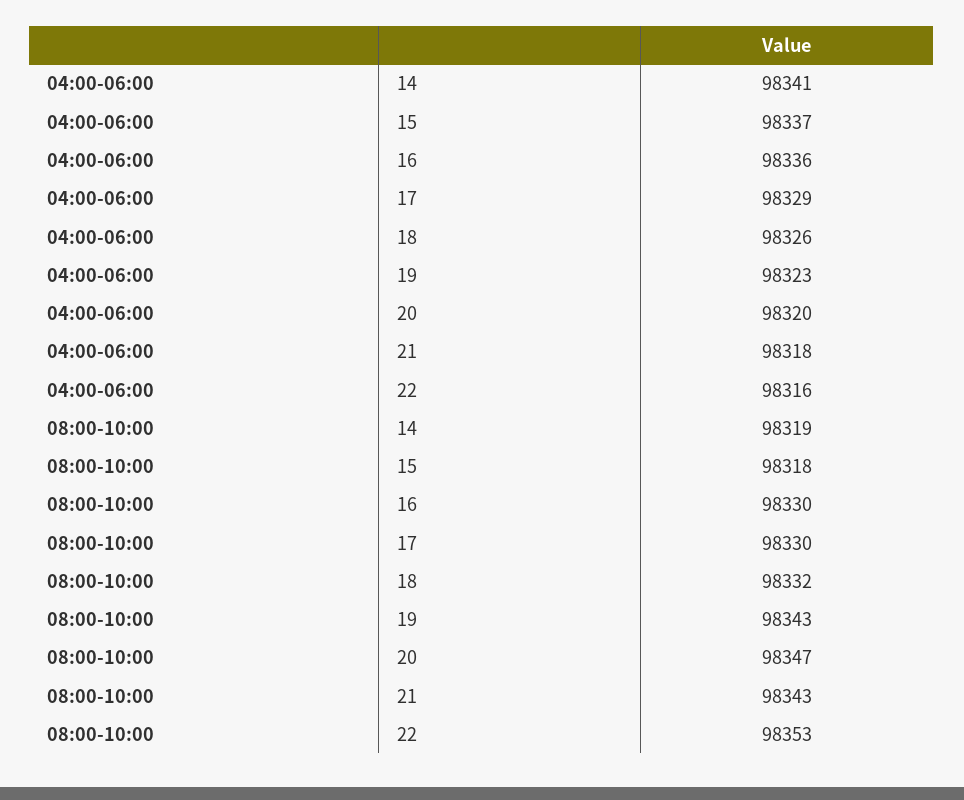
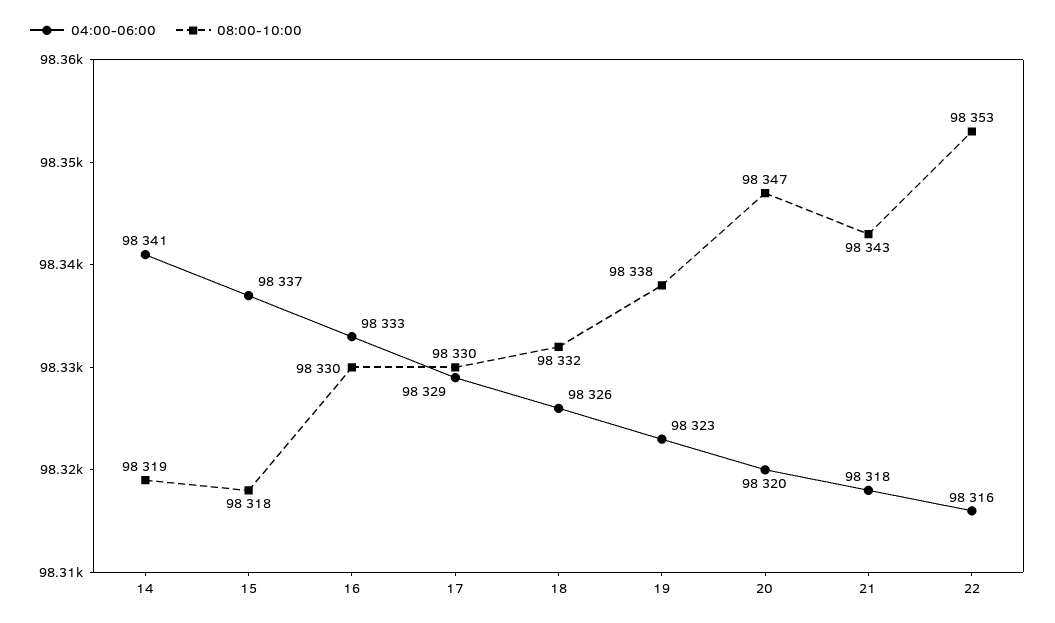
04:00-06:00, 16: 98336 -> 98333
08:00-10:00, 19: 98343 -> 98338

